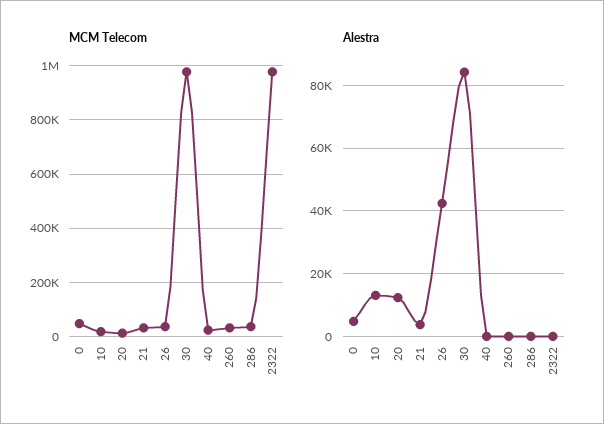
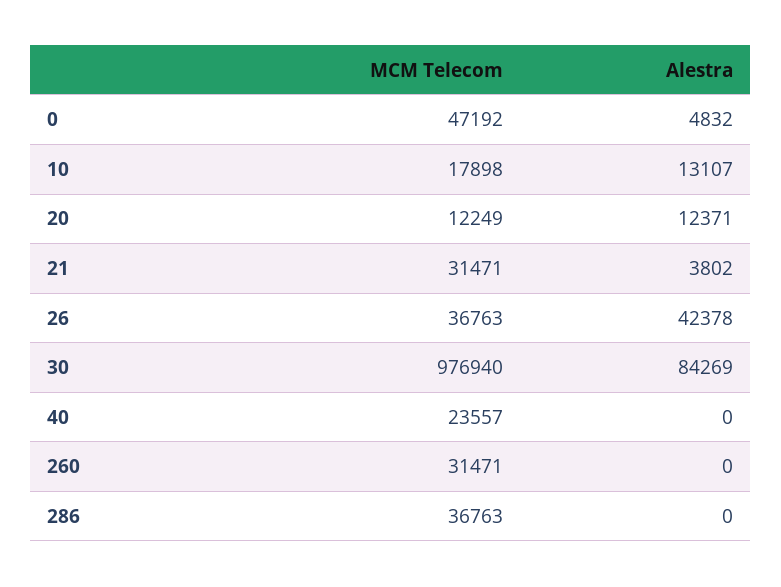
MCM Telecom, 2322: 975000 -> none
Alestra, 2322: 0 -> none

